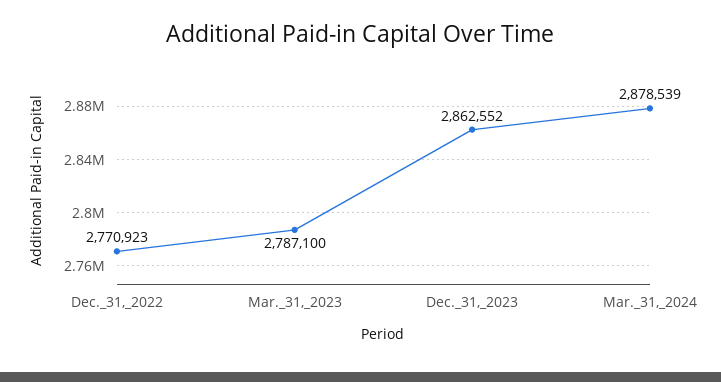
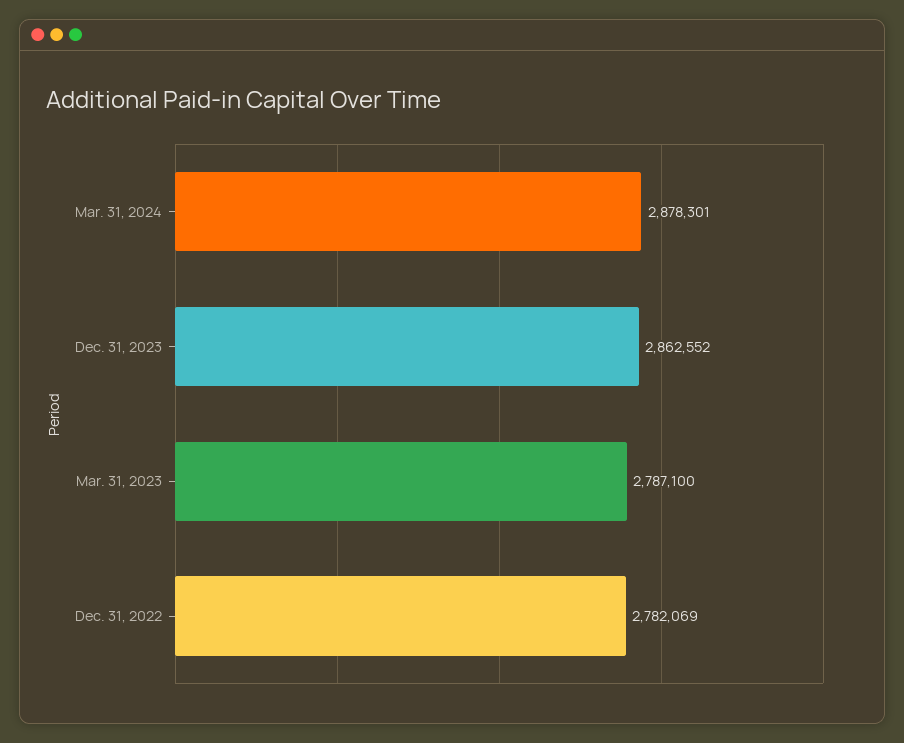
Dec._31,_2022: 2770923 -> 2782069
Mar._31,_2024: 2878539 -> 2878301

